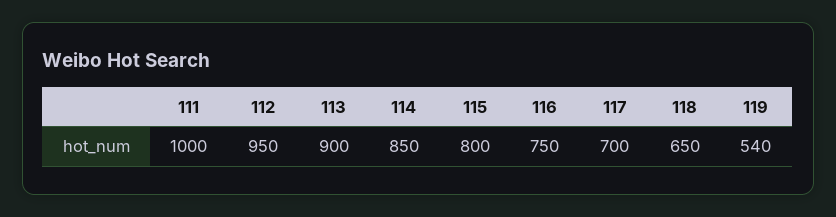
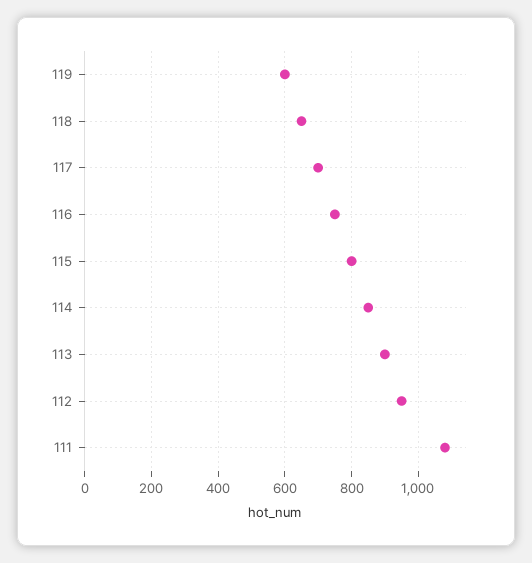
111: 1000 -> 1080
119: 540 -> 600

